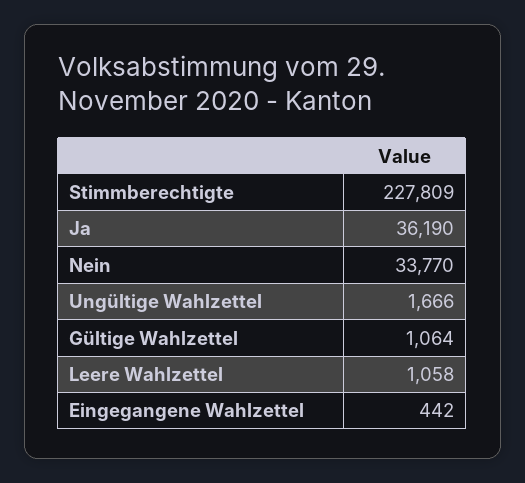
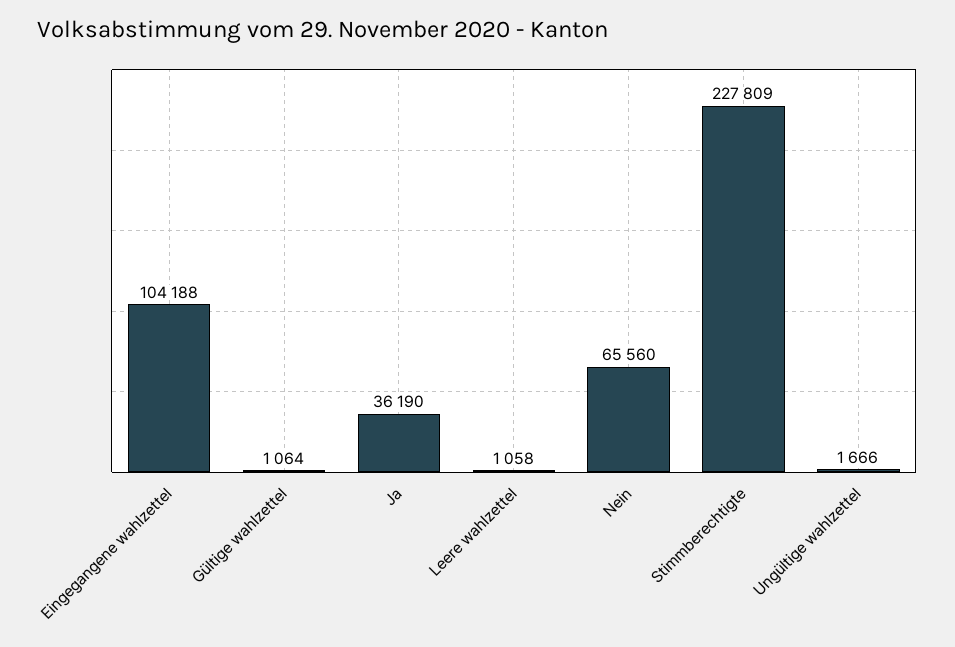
Nein: 33770 -> 65560
Eingegangene Wahlzettel: 442 -> 104188

